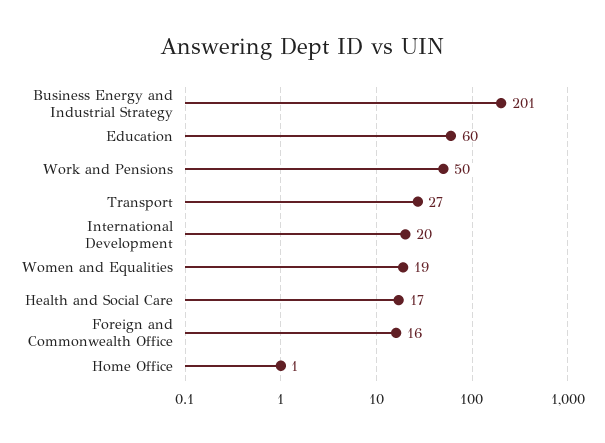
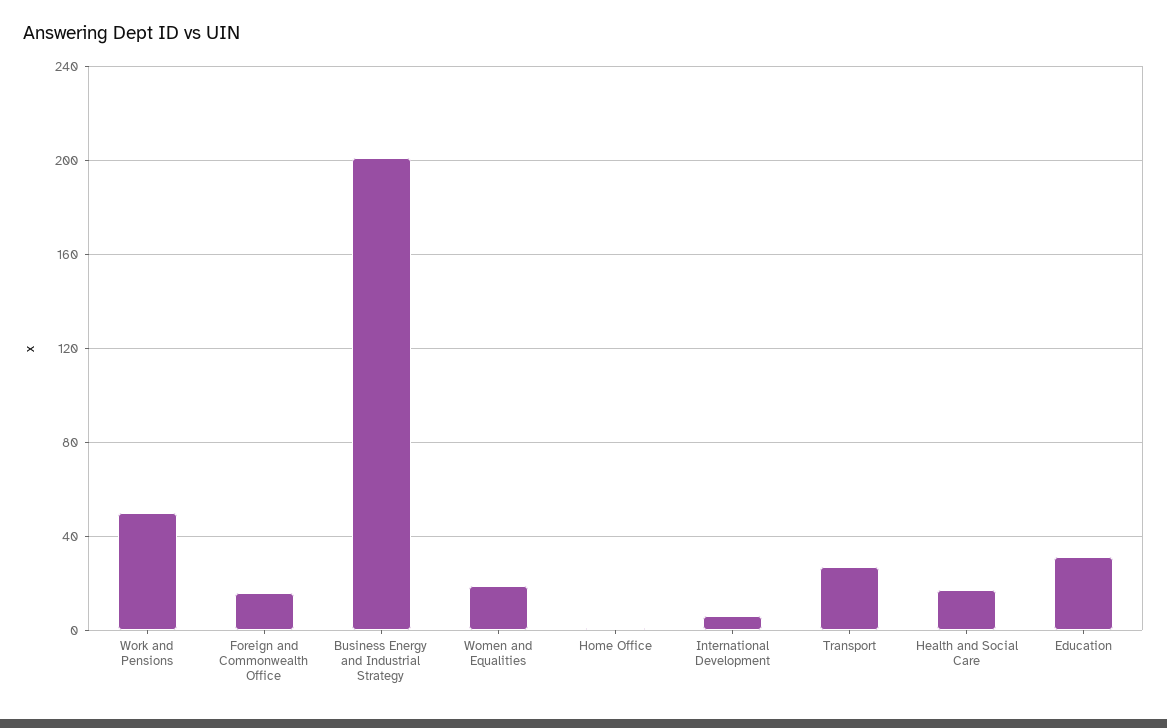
Education: 60 -> 30
International Development: 20 -> 5

